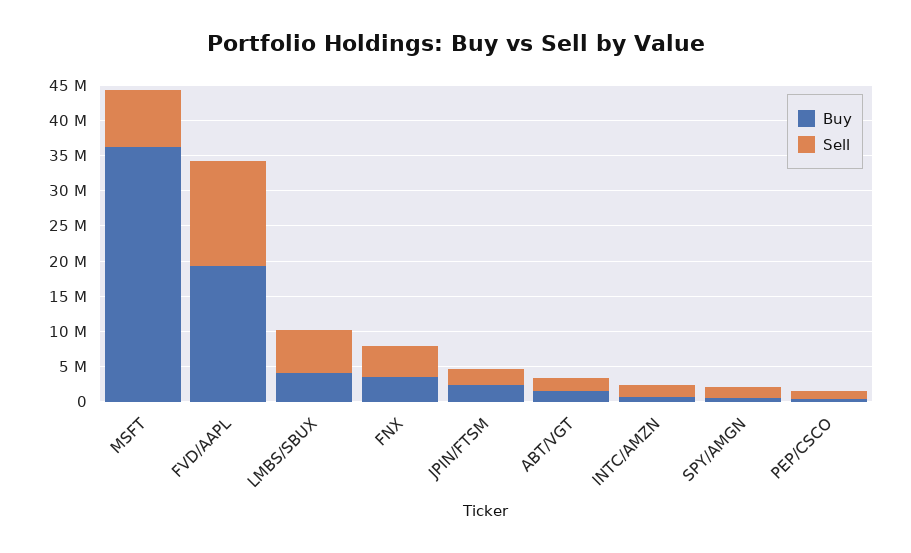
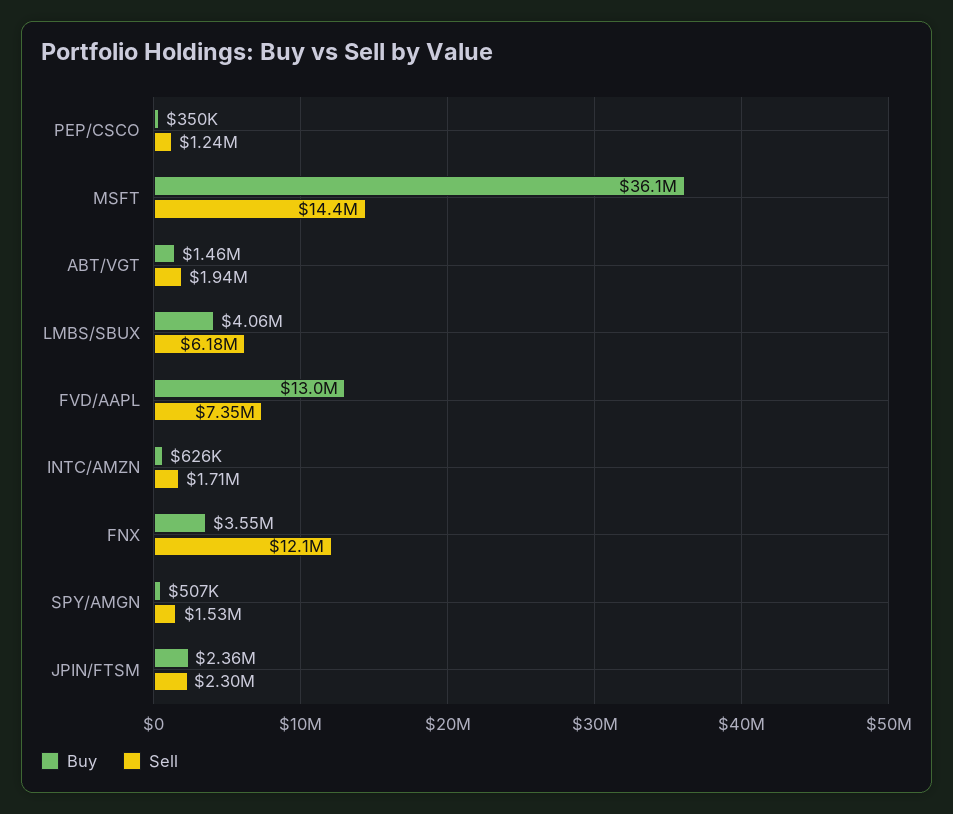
Sell, MSFT: 7500000 -> 14400000
Buy, FVD/AAPL: 20000000 -> 13000000
Sell, FVD/AAPL: 15000000 -> 7350000
Sell, FNX: 5000000 -> 12100000

